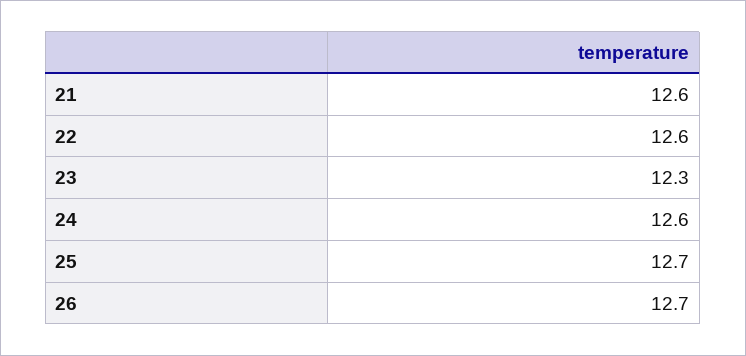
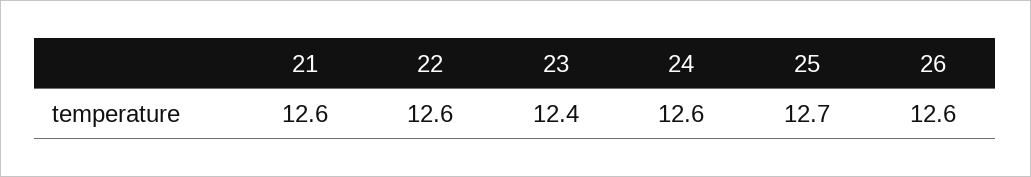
23: 12.3 -> 12.4
26: 12.7 -> 12.6

